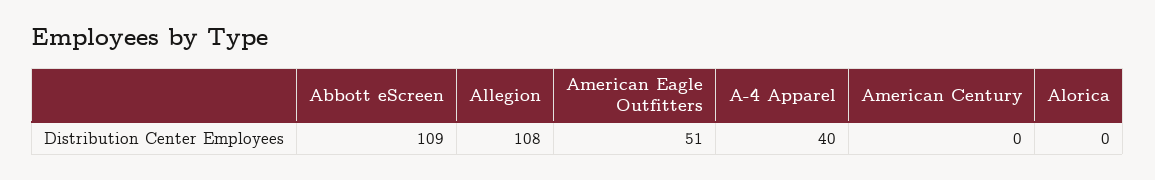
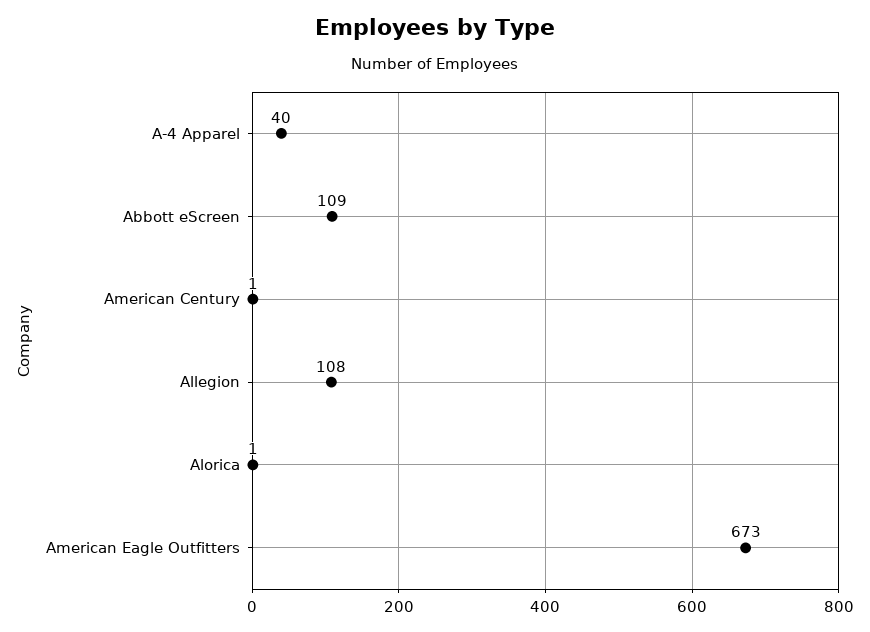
American Eagle Outfitters: 51 -> 673
American Century: 0 -> 1
Alorica: 0 -> 1

